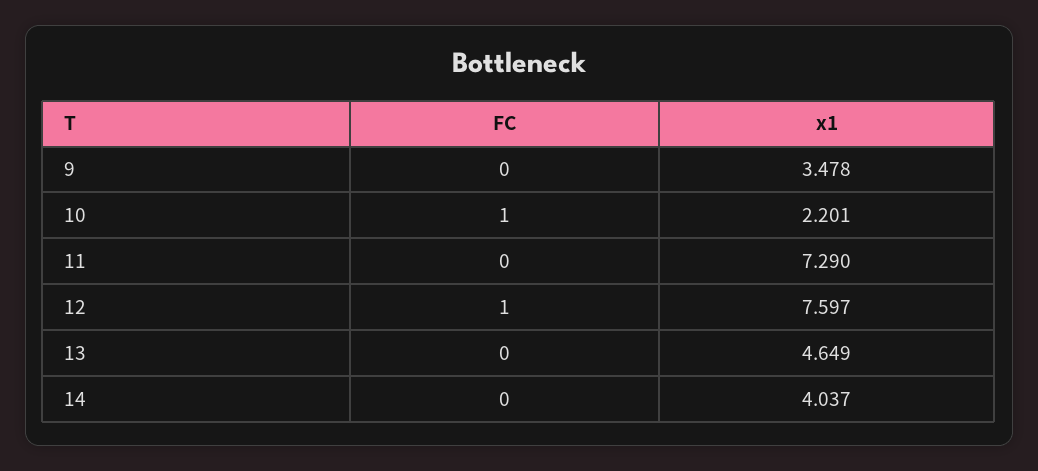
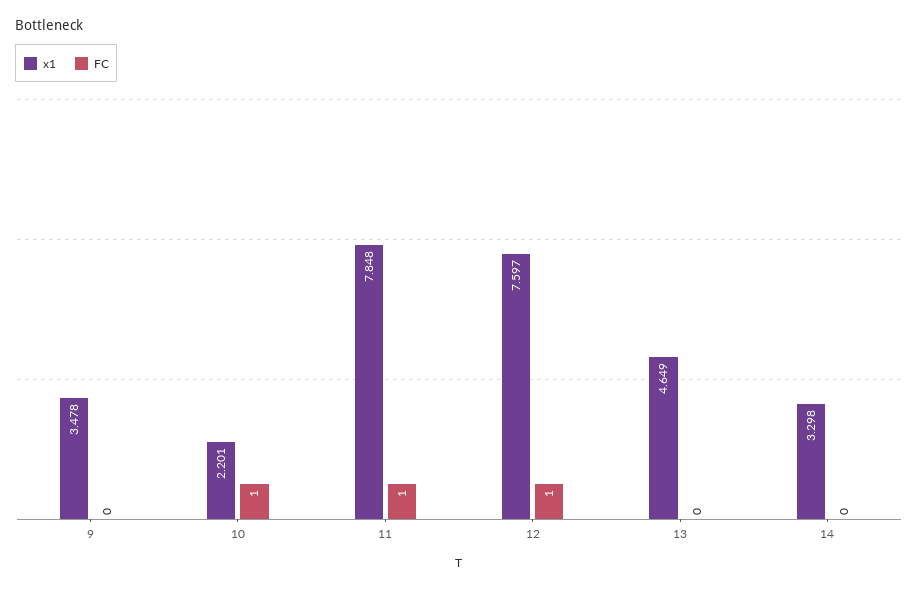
FC, 11: 0 -> 1
x1, 11: 7.29 -> 7.848
x1, 14: 4.037 -> 3.298

